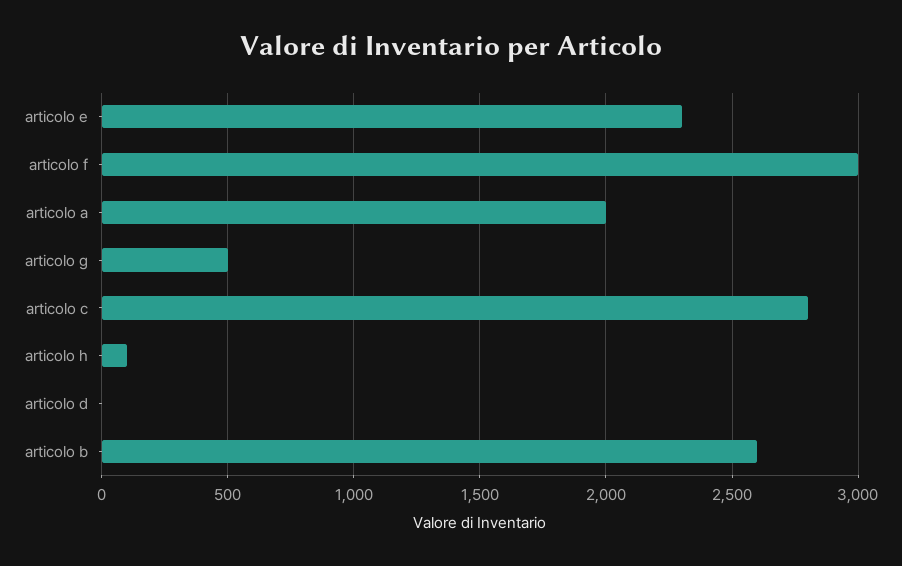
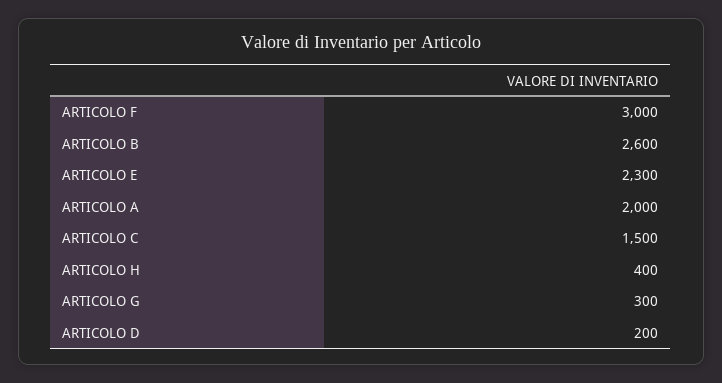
articolo g: 500 -> 300
articolo c: 2800 -> 1500
articolo h: 100 -> 400
articolo d: 0 -> 200

